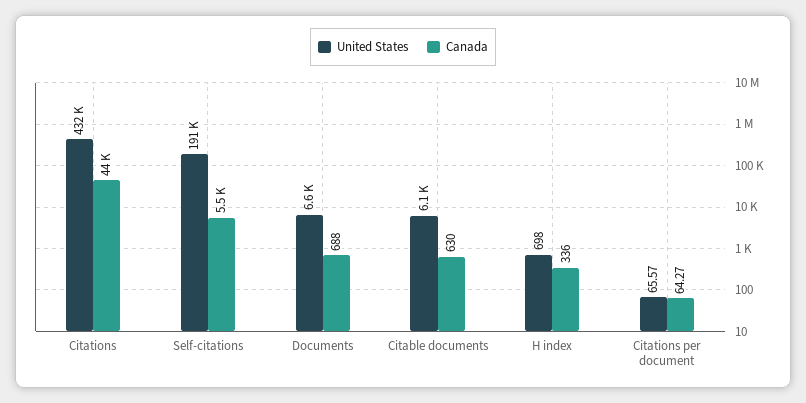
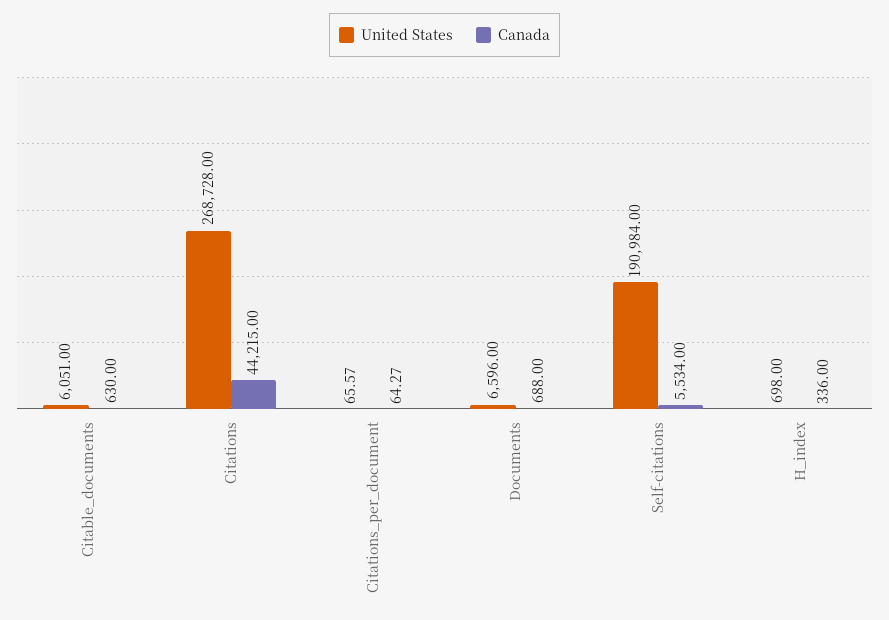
United States, Citations: 432000 -> 268728

